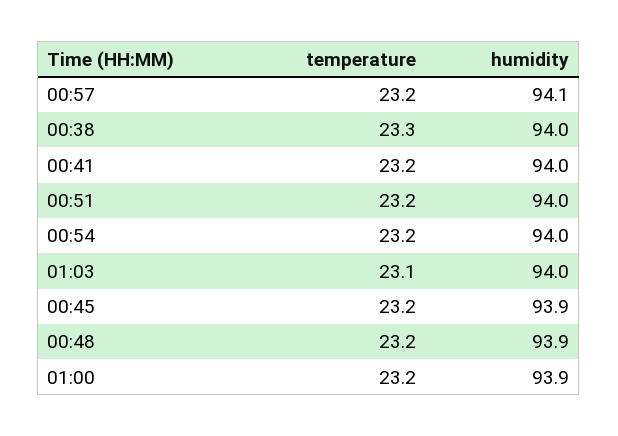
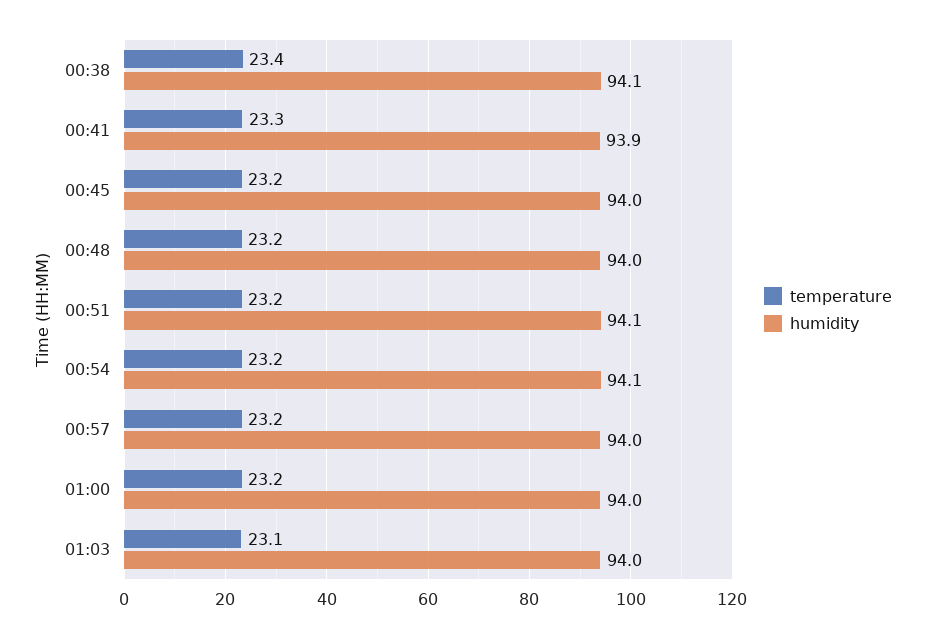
humidity, 00:57: 94.1 -> 94
temperature, 00:38: 23.3 -> 23.4
humidity, 00:38: 94 -> 94.1
temperature, 00:41: 23.2 -> 23.3
humidity, 00:41: 94 -> 93.9
humidity, 00:51: 94 -> 94.1
humidity, 00:54: 94 -> 94.1
humidity, 00:45: 93.9 -> 94
humidity, 00:48: 93.9 -> 94
humidity, 01:00: 93.9 -> 94

